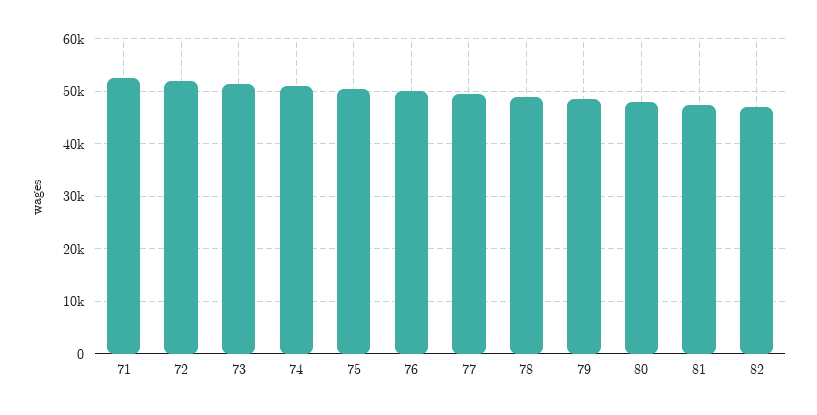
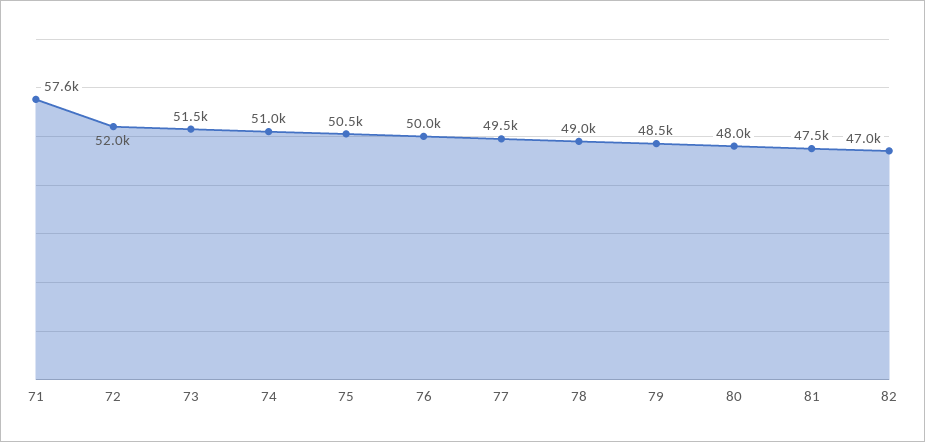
71: 52000 -> 57600

